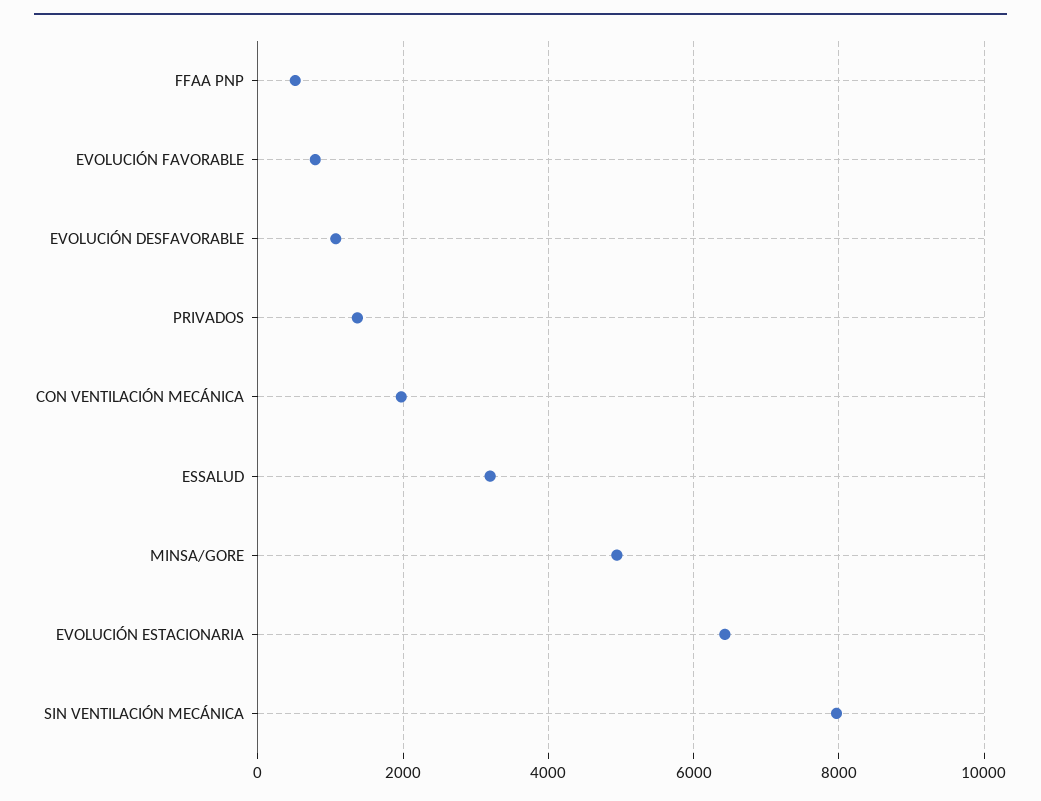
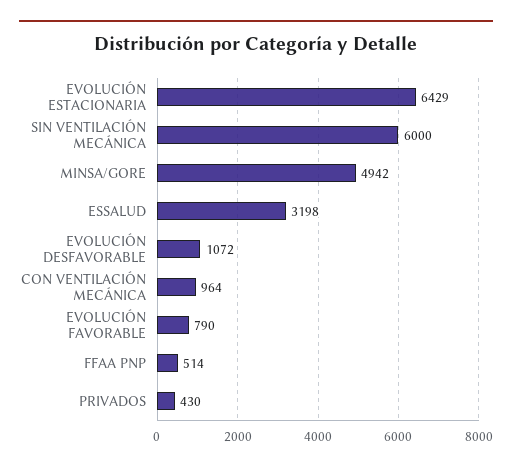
PRIVADOS: 1400 -> 430
CON VENTILACIÓN MECÁNICA: 2000 -> 964
SIN VENTILACIÓN MECÁNICA: 8000 -> 6000

